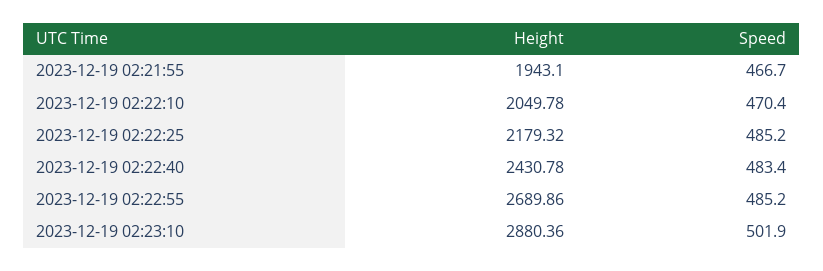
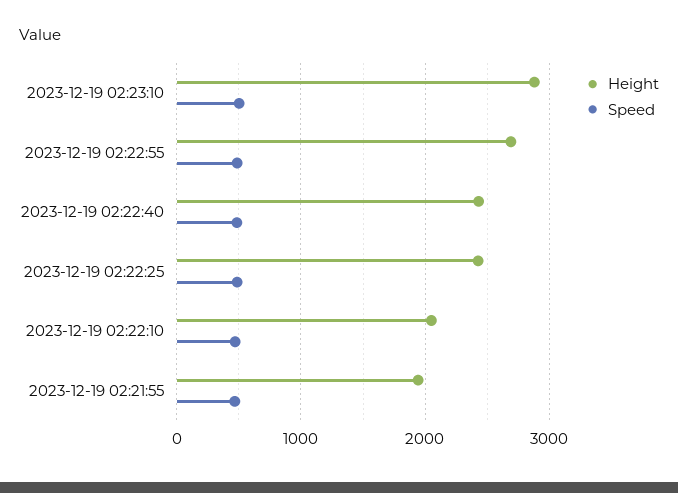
Height, 2023-12-19 02:22:25: 2179.32 -> 2400

